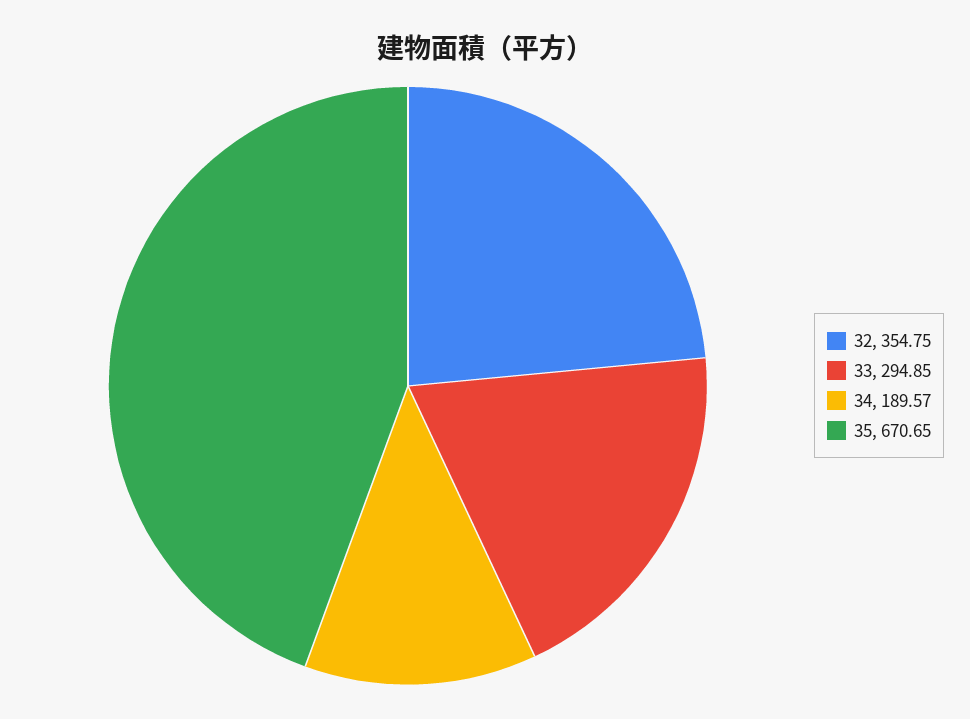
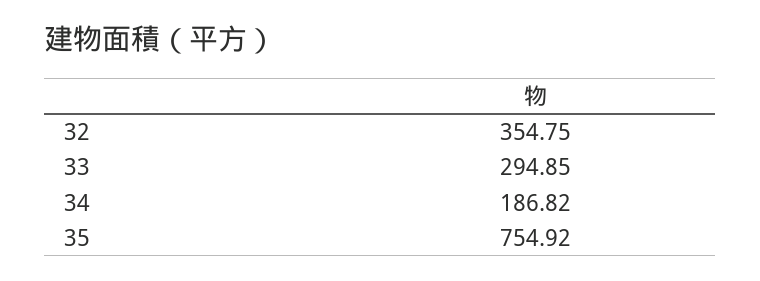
34: 189.57 -> 186.82
35: 670.65 -> 754.92

